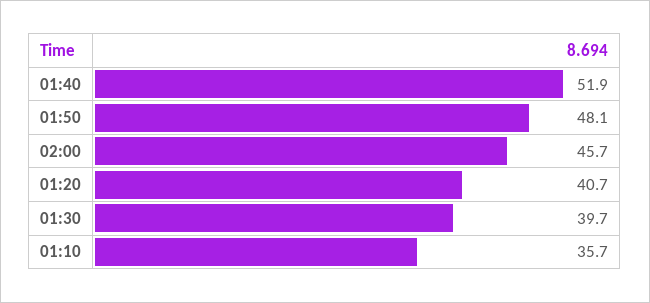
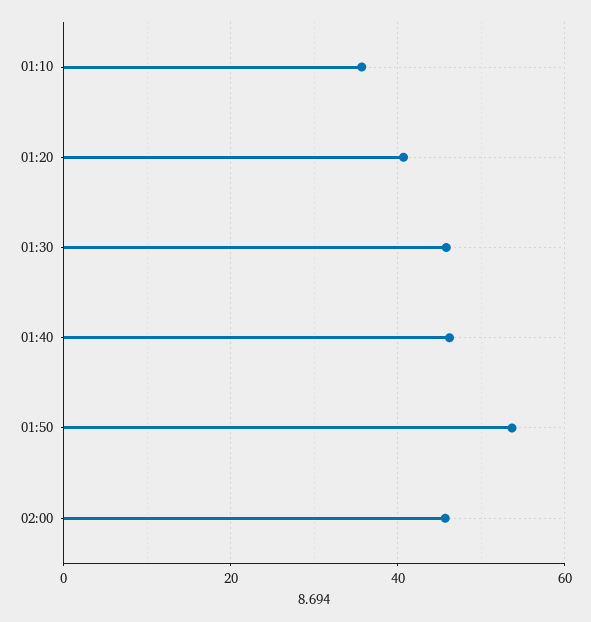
01:40: 51.9 -> 46
01:50: 48.1 -> 54
01:30: 39.7 -> 46

